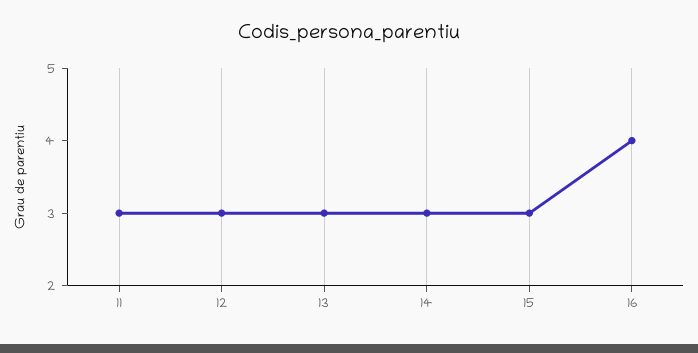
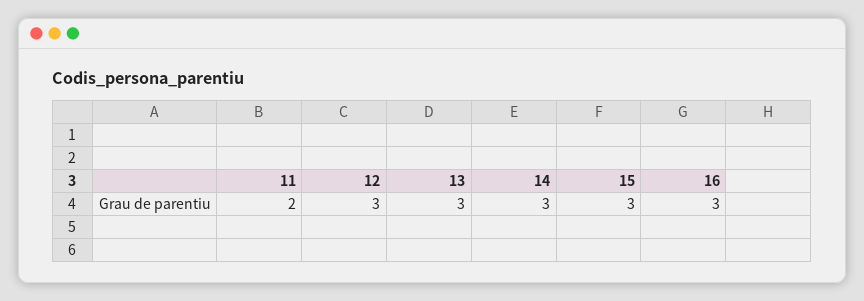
11: 3 -> 2
16: 4 -> 3

